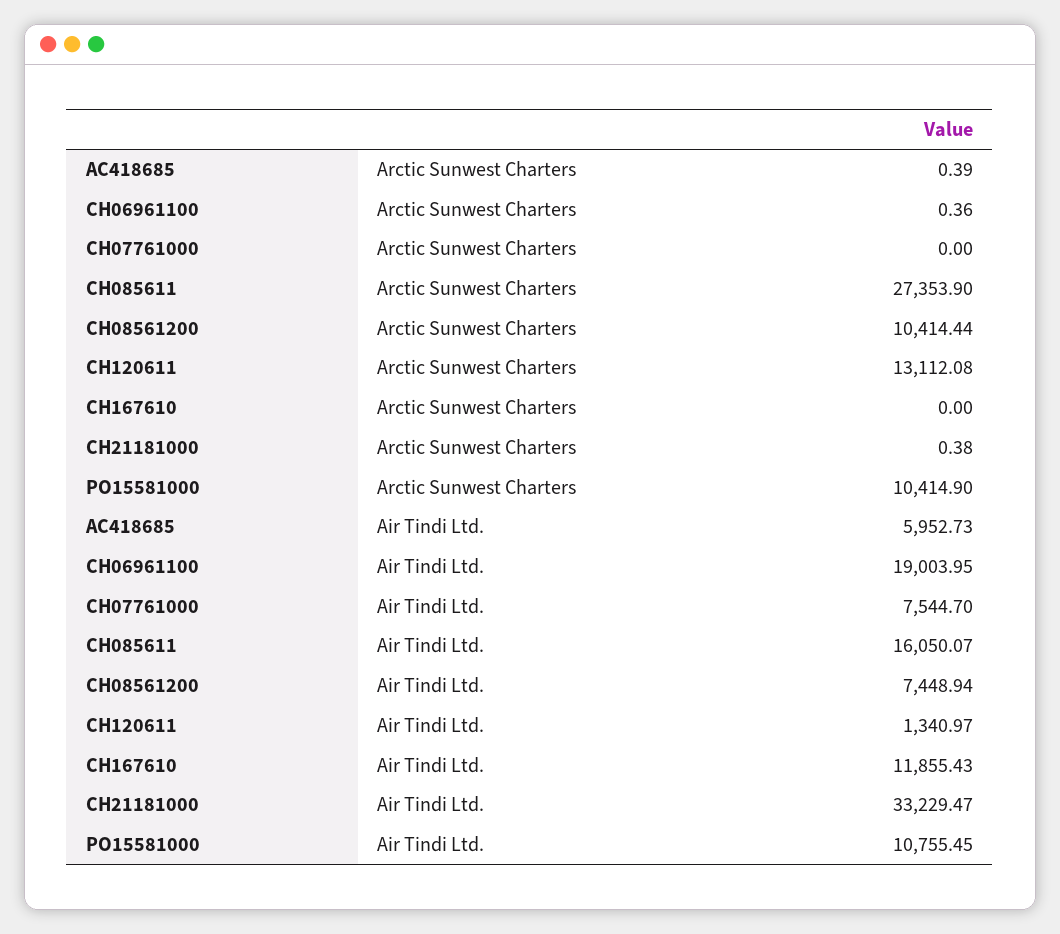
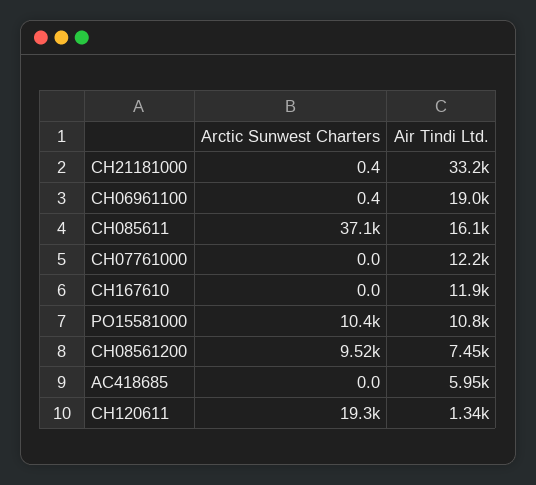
AC418685, Arctic Sunwest Charters: 0.39 -> 0
CH085611, Arctic Sunwest Charters: 27353.9 -> 37100
CH08561200, Arctic Sunwest Charters: 10414.44 -> 9520
CH120611, Arctic Sunwest Charters: 13112.08 -> 19300
CH07761000, Air Tindi Ltd.: 7544.7 -> 12200

